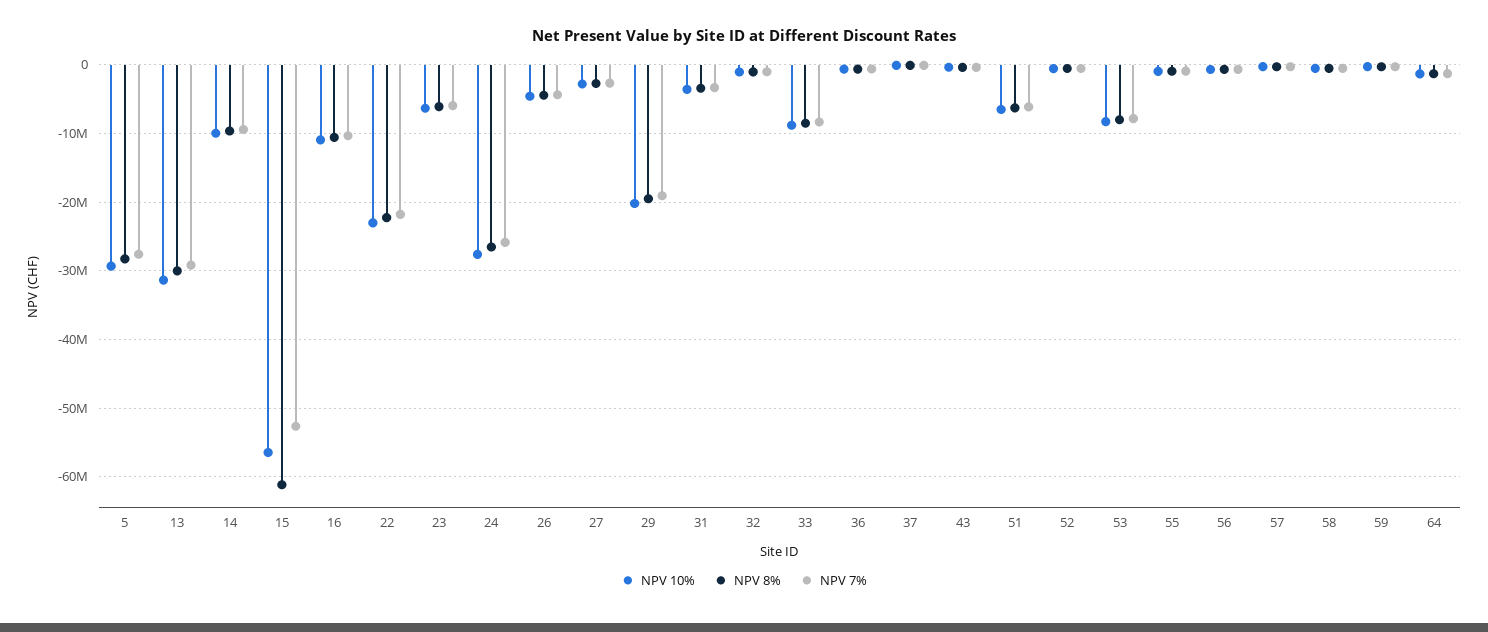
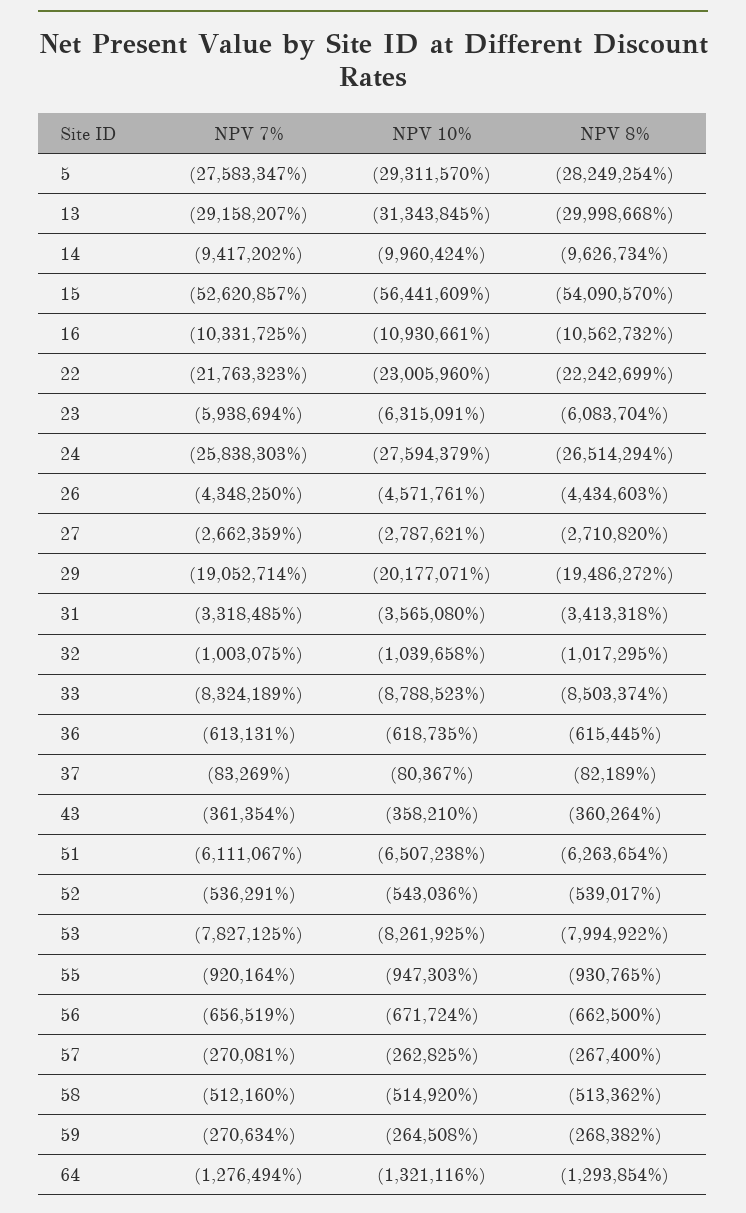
NPV 8%, 15: -61000000 -> -54090570

